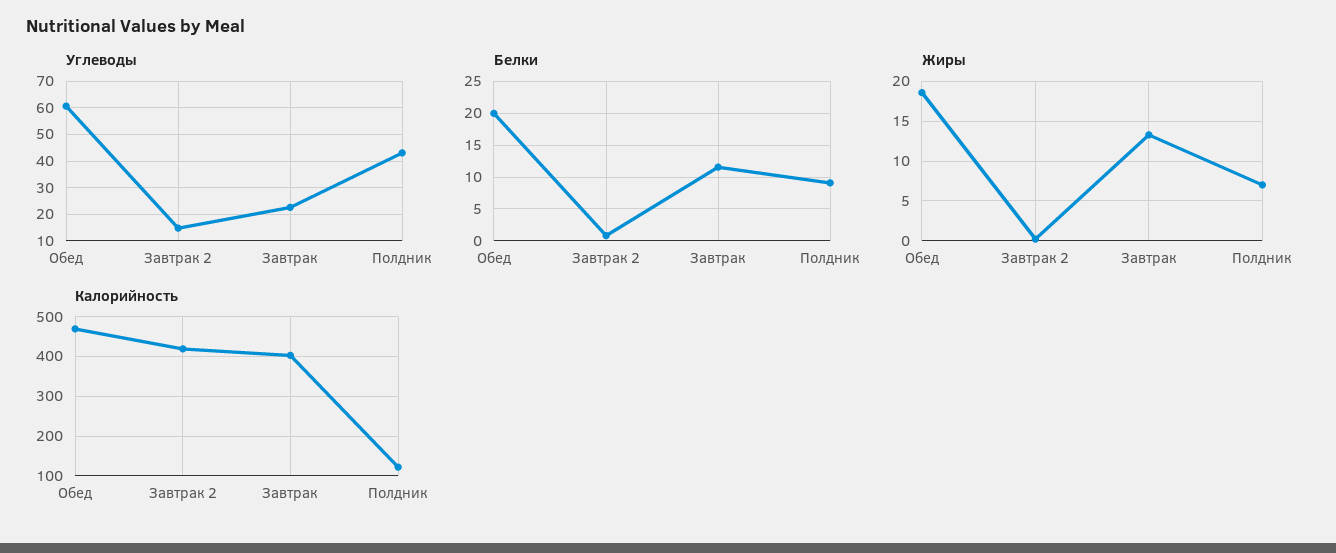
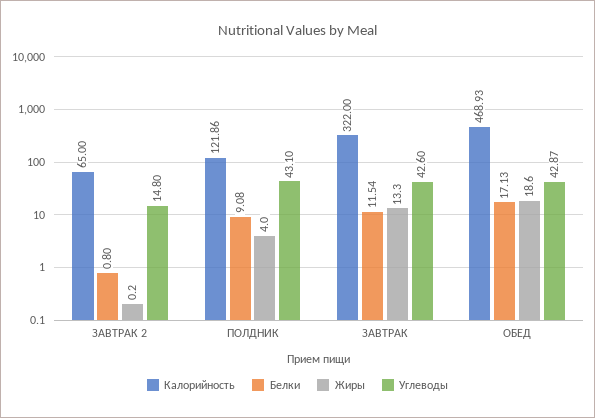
Углеводы, Обед: 60 -> 42.87
Углеводы, Завтрак: 22.5 -> 42.6
Белки, Обед: 20 -> 17.13
Жиры, Полдник: 7 -> 4
Калорийность, Завтрак 2: 420 -> 65
Калорийность, Завтрак: 400 -> 322

